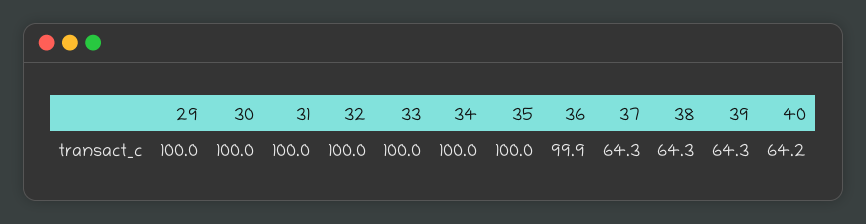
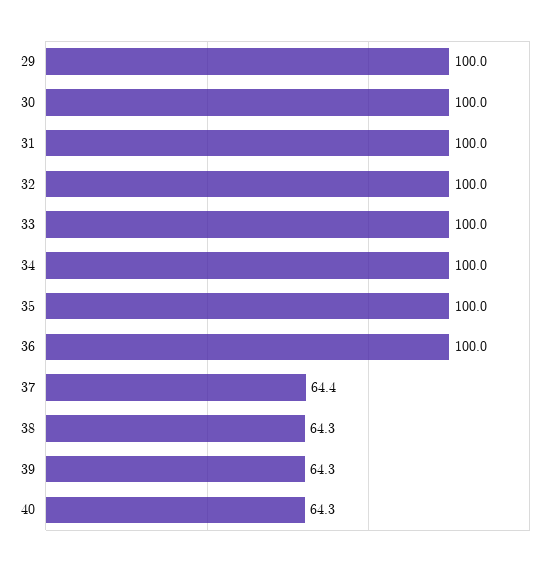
36: 99.9 -> 100
37: 64.3 -> 64.4
40: 64.2 -> 64.3

